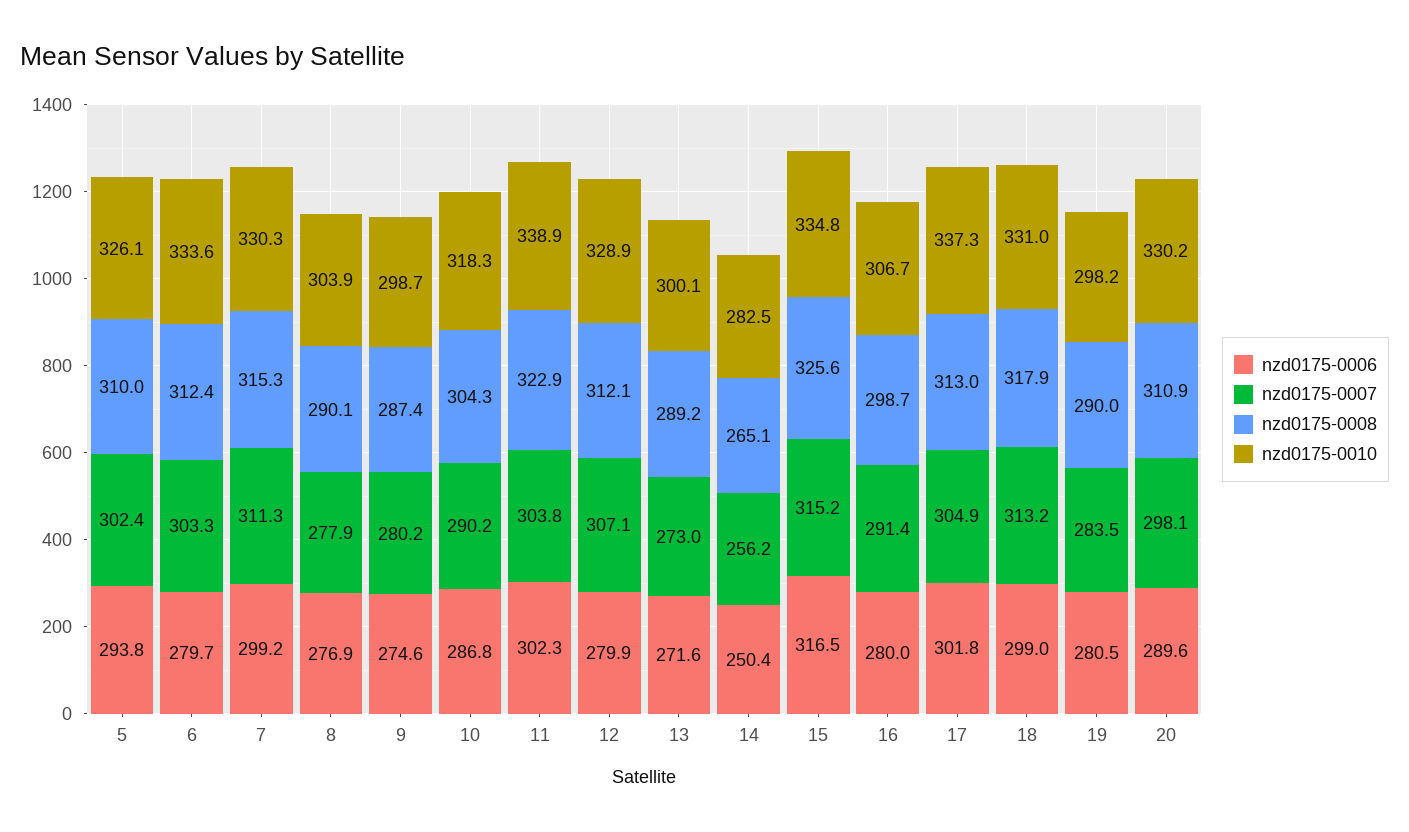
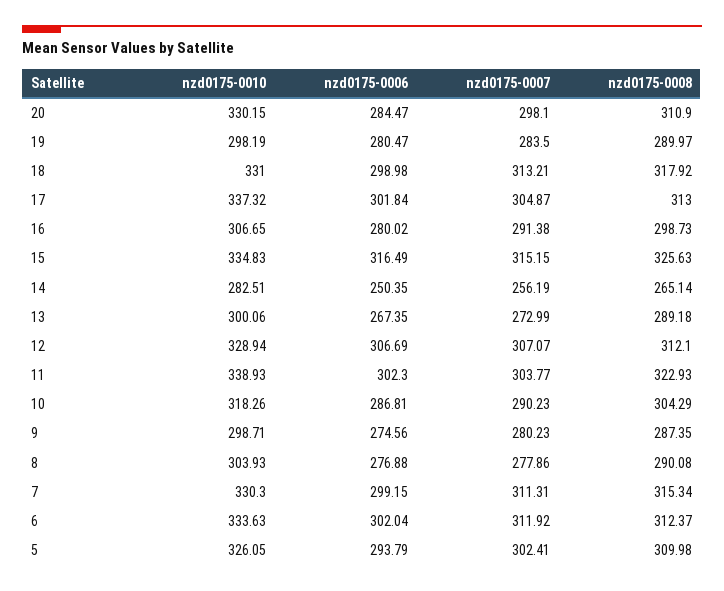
nzd0175-0006, 6: 279.7 -> 302.04
nzd0175-0007, 6: 303.3 -> 311.92
nzd0175-0006, 12: 279.9 -> 306.69
nzd0175-0006, 13: 271.6 -> 267.35
nzd0175-0006, 20: 289.6 -> 284.47

